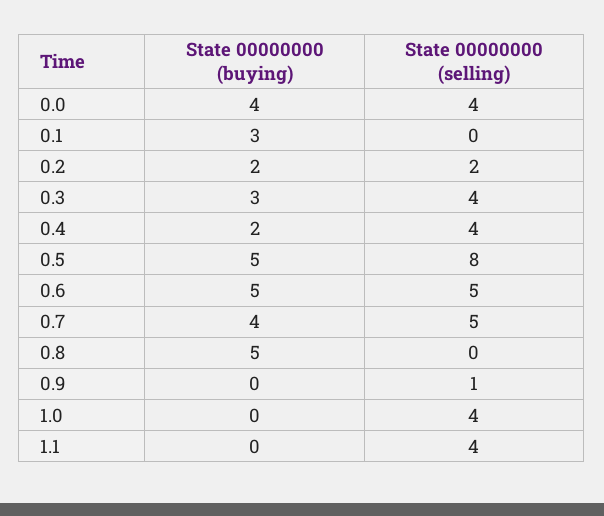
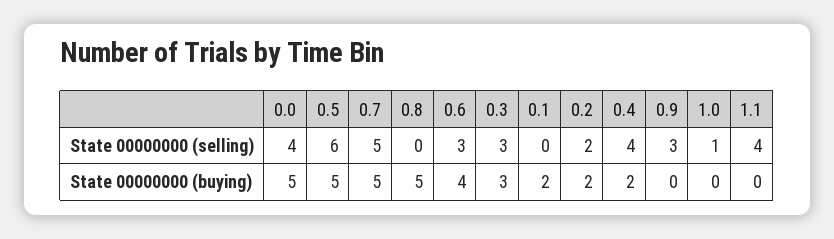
State 00000000 (buying), 0.0: 4 -> 5
State 00000000 (buying), 0.1: 3 -> 2
State 00000000 (selling), 0.3: 4 -> 3
State 00000000 (selling), 0.5: 8 -> 6
State 00000000 (buying), 0.6: 5 -> 4
State 00000000 (selling), 0.6: 5 -> 3
State 00000000 (buying), 0.7: 4 -> 5
State 00000000 (selling), 0.9: 1 -> 3
State 00000000 (selling), 1.0: 4 -> 1

